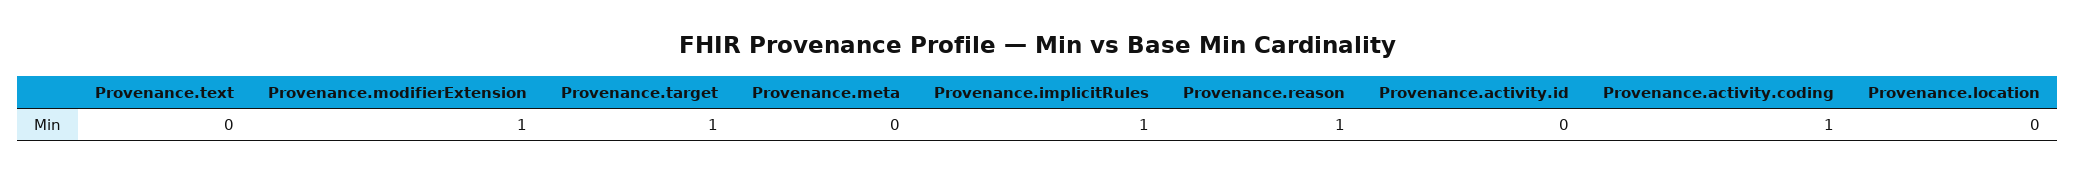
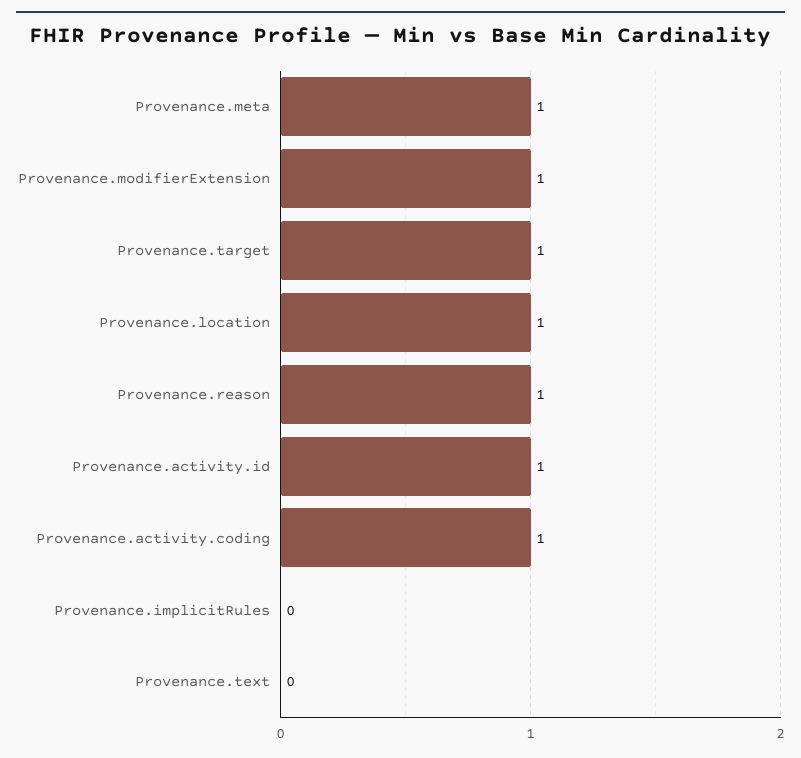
Provenance.meta: 0 -> 1
Provenance.implicitRules: 1 -> 0
Provenance.activity.id: 0 -> 1
Provenance.location: 0 -> 1

